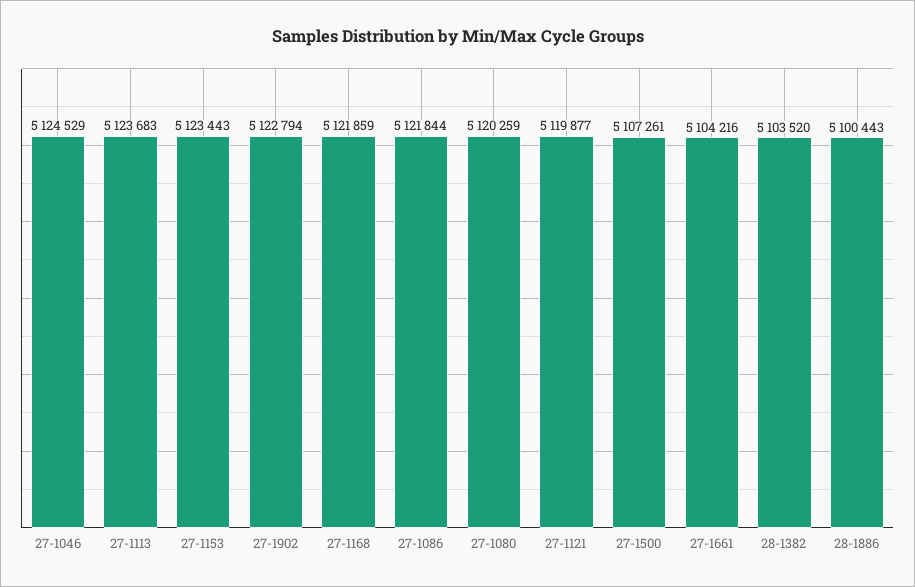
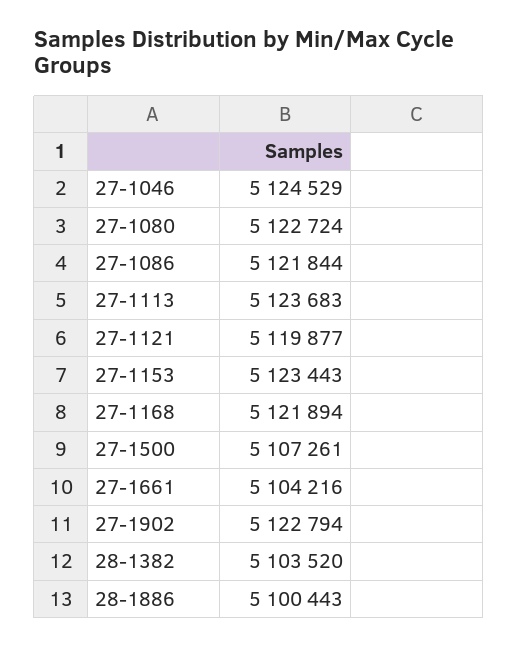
27-1168: 5121859 -> 5121894
27-1080: 5120259 -> 5122724

